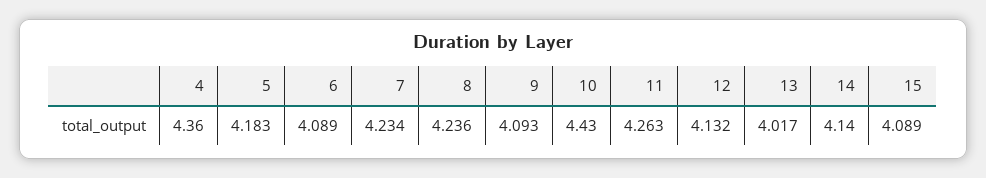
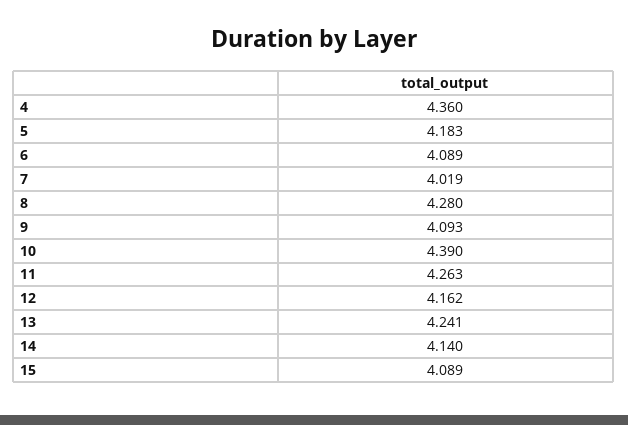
7: 4.234 -> 4.019
8: 4.236 -> 4.28
10: 4.43 -> 4.39
12: 4.132 -> 4.162
13: 4.017 -> 4.241

